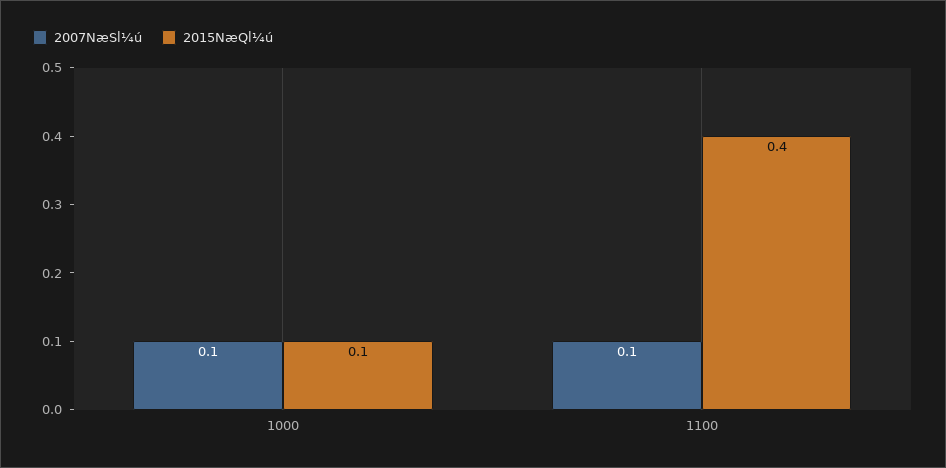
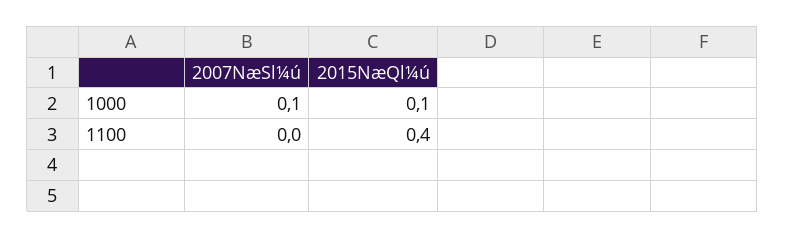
2007NæSl¼ú, 1100: 0.1 -> 0

